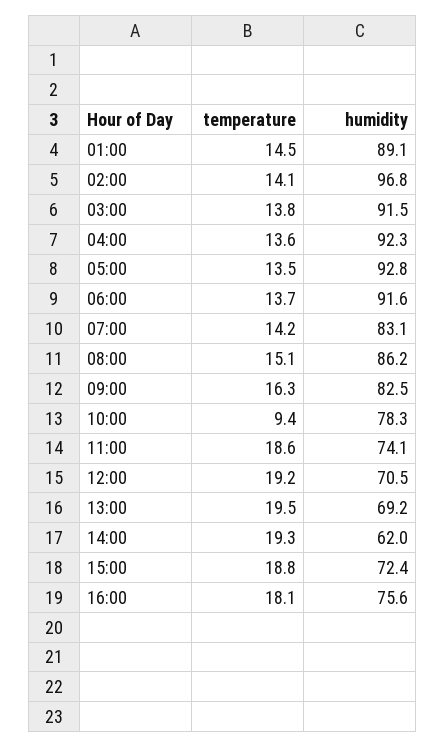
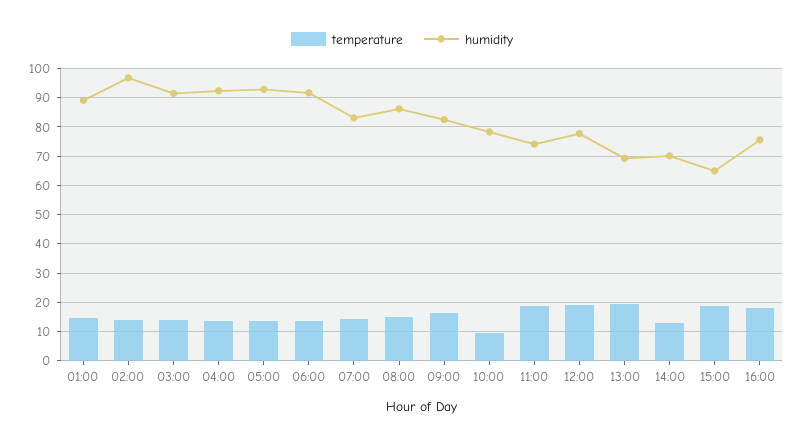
humidity, 12:00: 70.5 -> 77.5
temperature, 14:00: 19.3 -> 12.5
humidity, 14:00: 62 -> 70
humidity, 15:00: 72.4 -> 65

